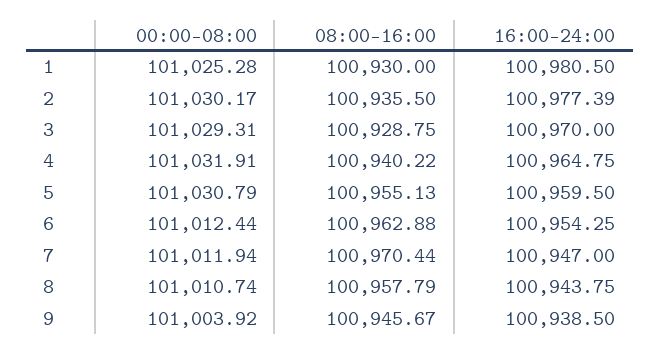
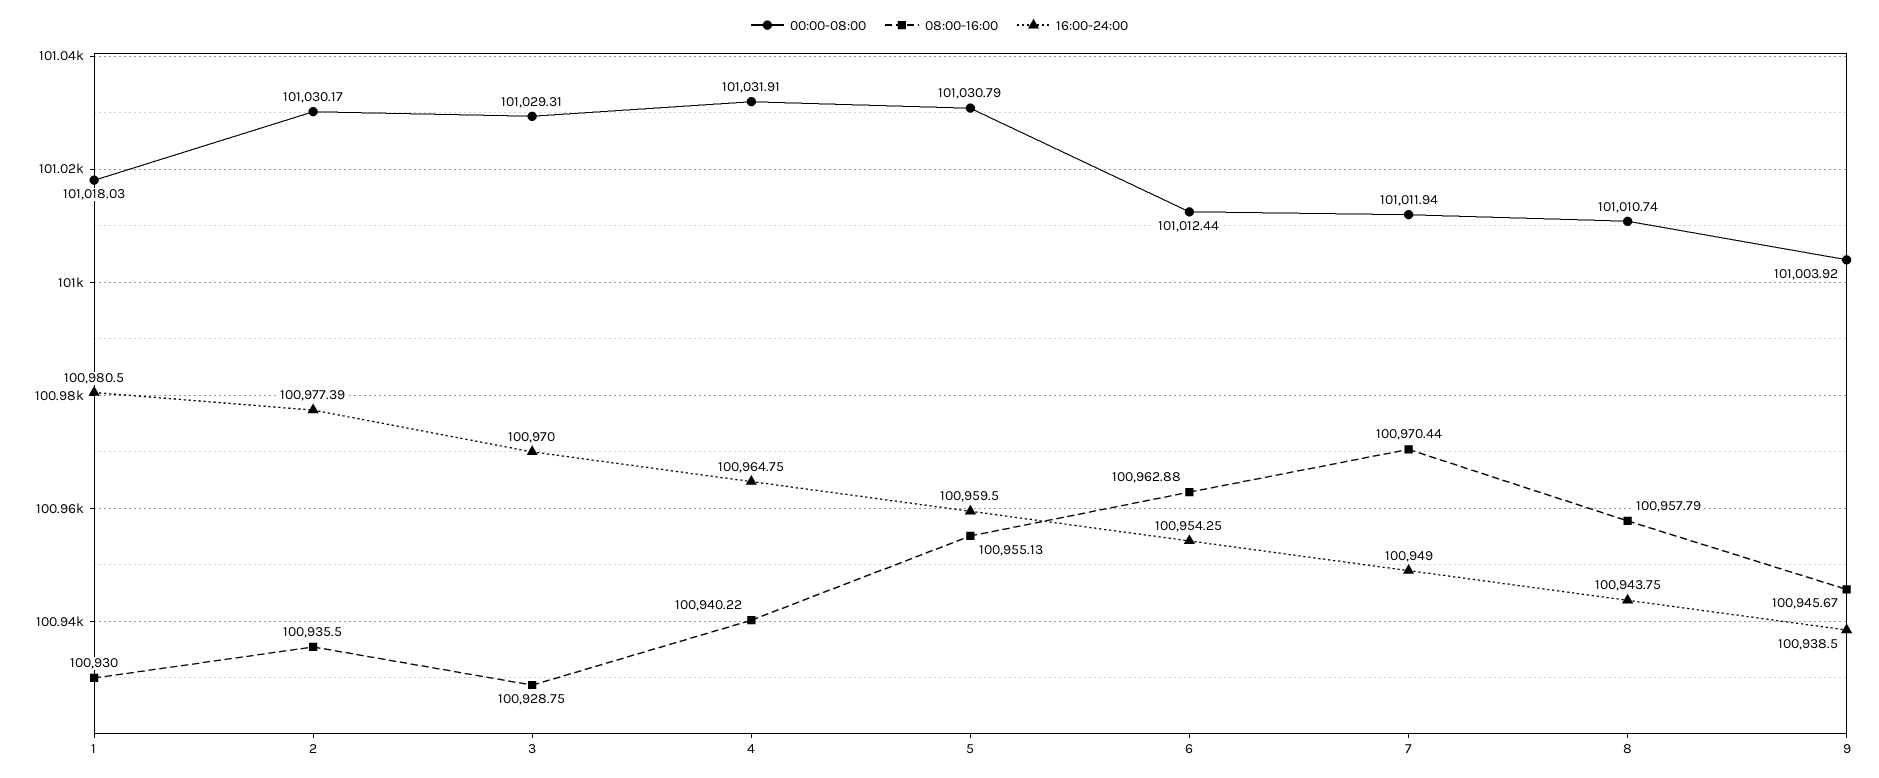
00:00-08:00, 1: 101025.28 -> 101018.03
16:00-24:00, 7: 100947 -> 100949

